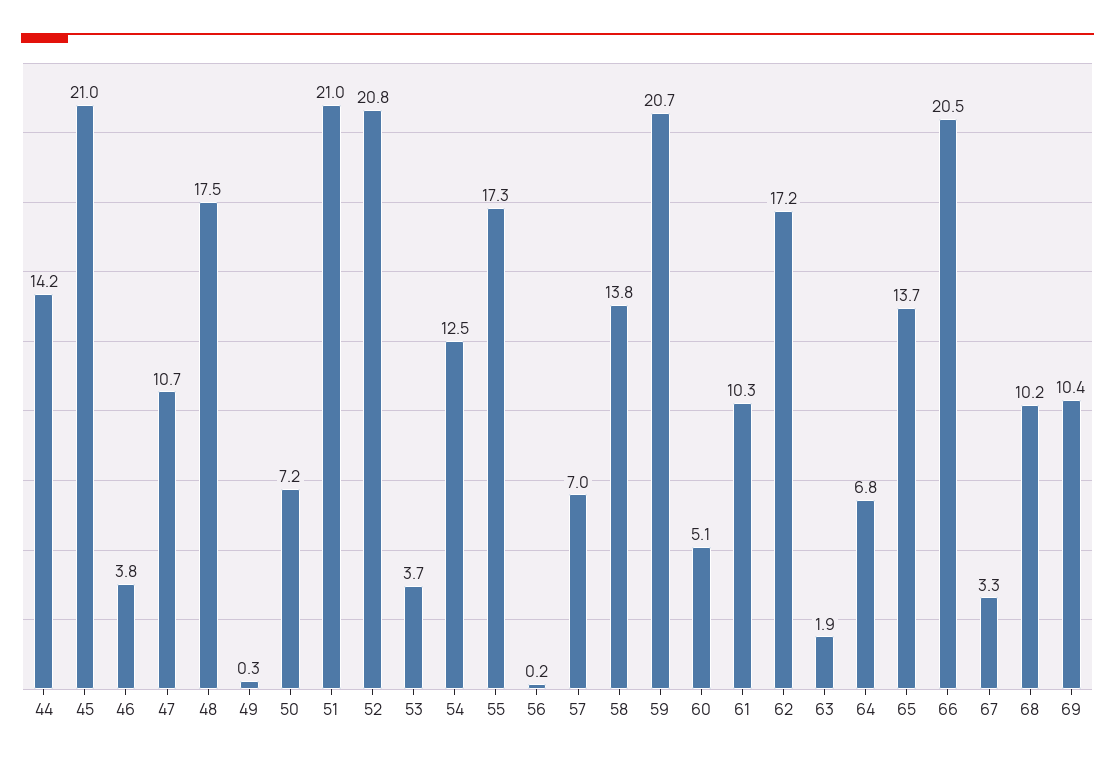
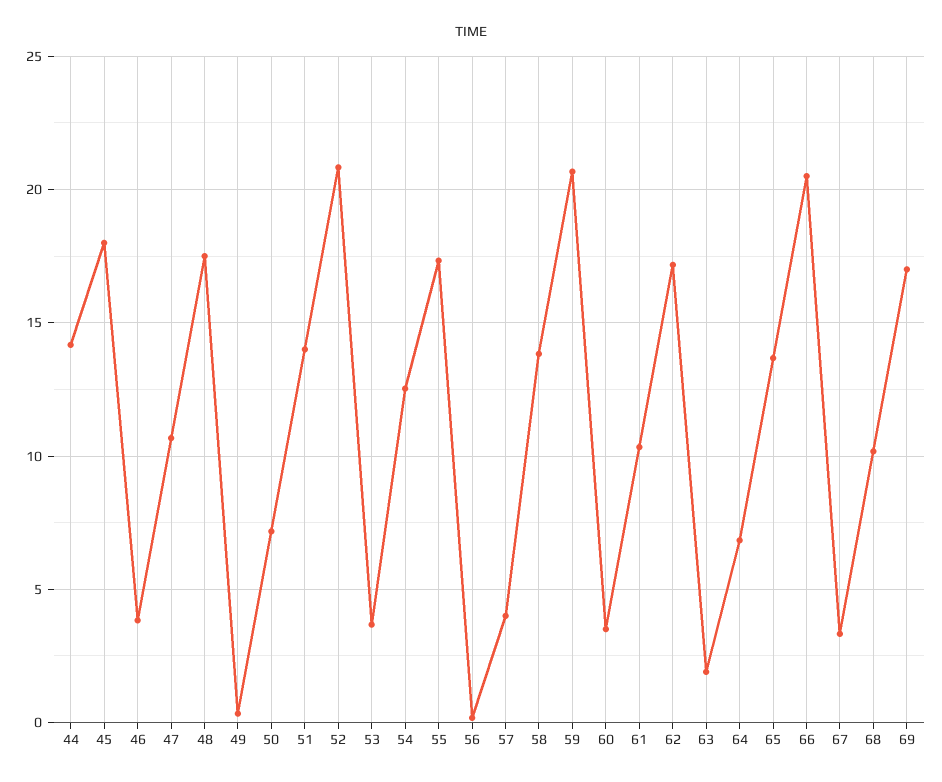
45: 21 -> 18
51: 21 -> 14
57: 7 -> 4
60: 5.1 -> 3.5
69: 10.4 -> 17

